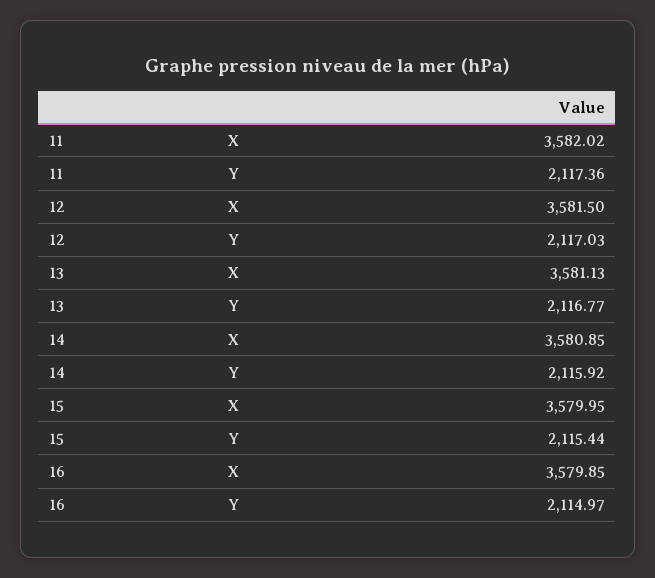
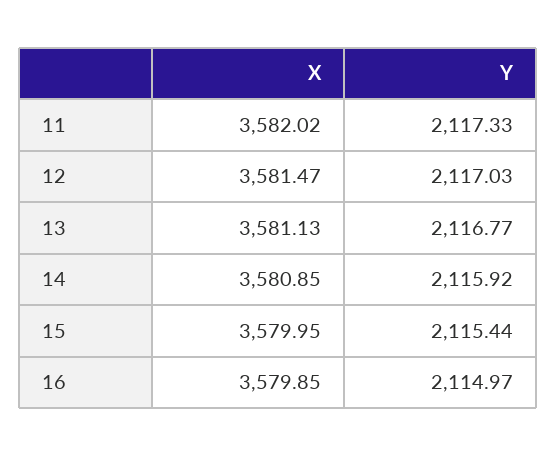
11, Y: 2117.36 -> 2117.33
12, X: 3581.5 -> 3581.47

